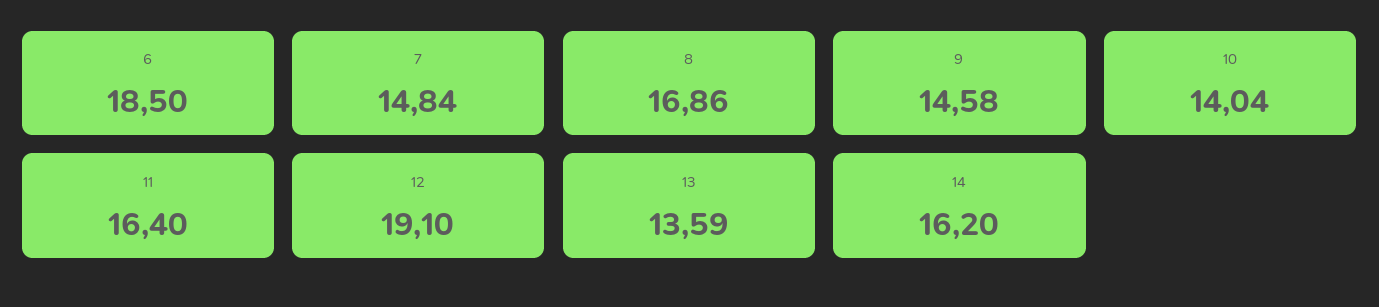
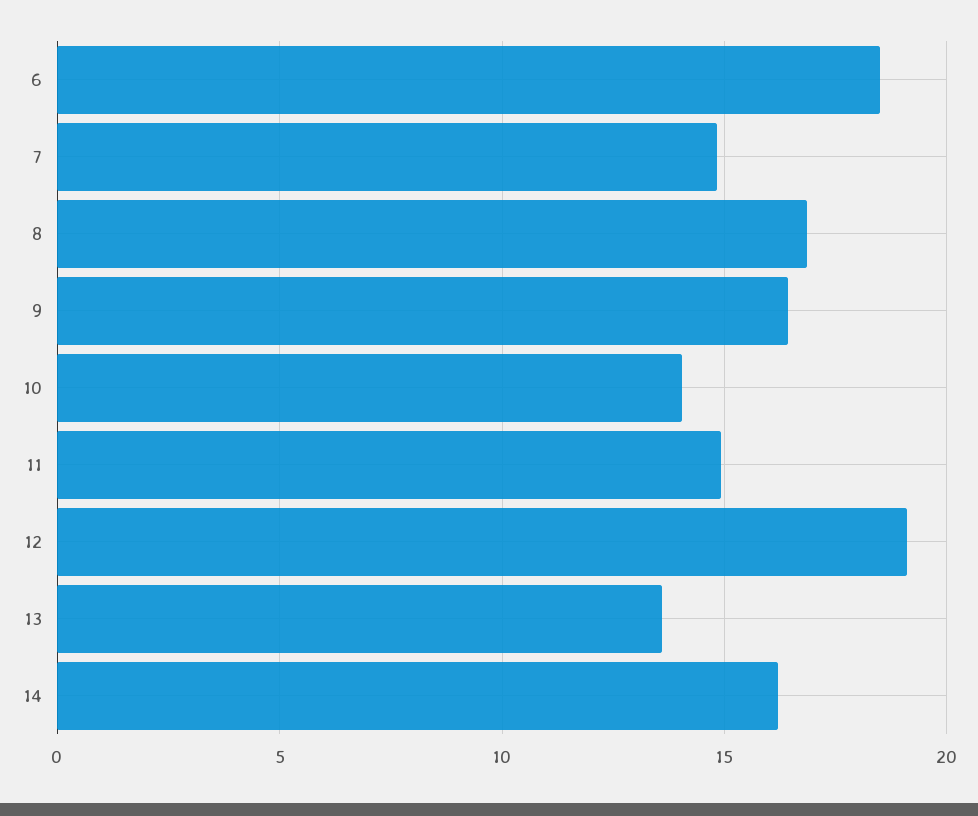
9: 14.58 -> 16.5
11: 16.4 -> 15

